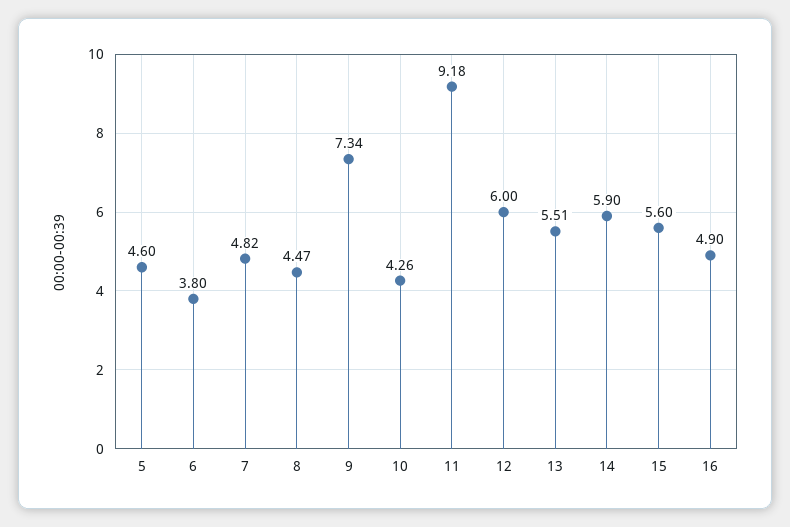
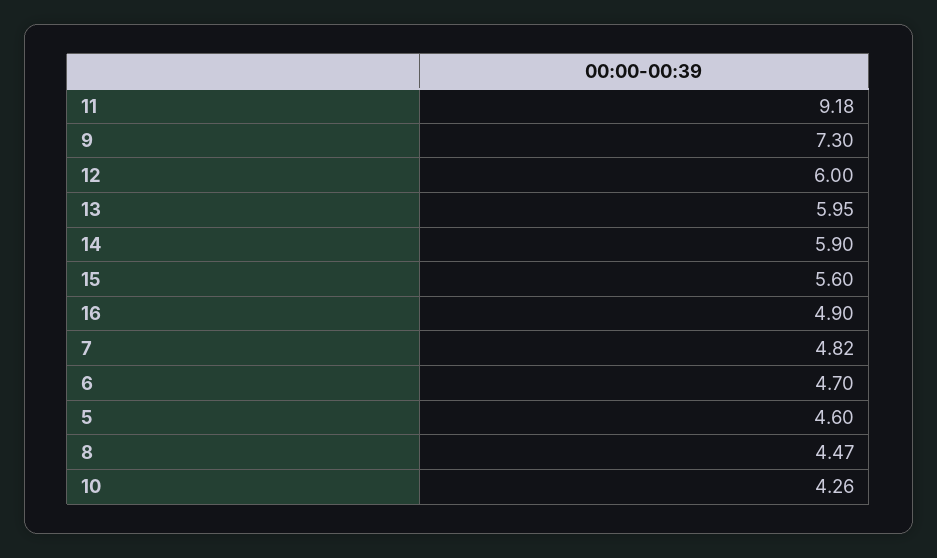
6: 3.8 -> 4.7
9: 7.34 -> 7.3
13: 5.51 -> 5.95

